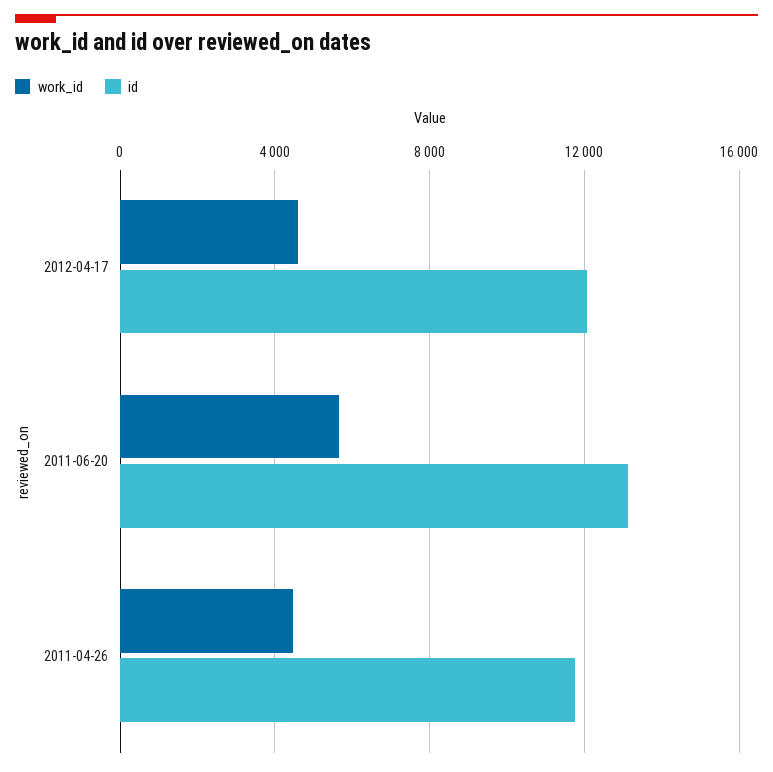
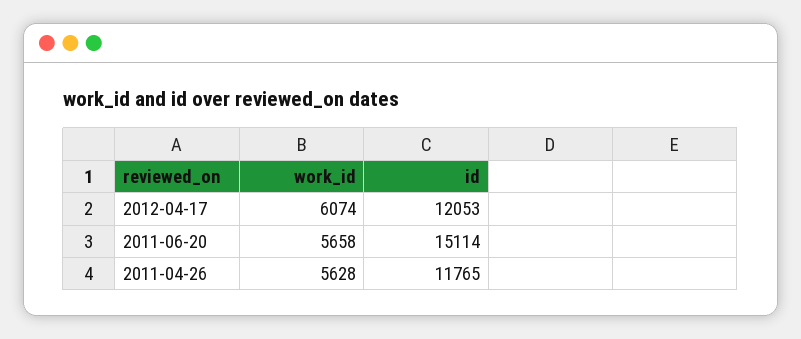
work_id, 2012-04-17: 4500 -> 6074
id, 2011-06-20: 13000 -> 15114
work_id, 2011-04-26: 4500 -> 5628

